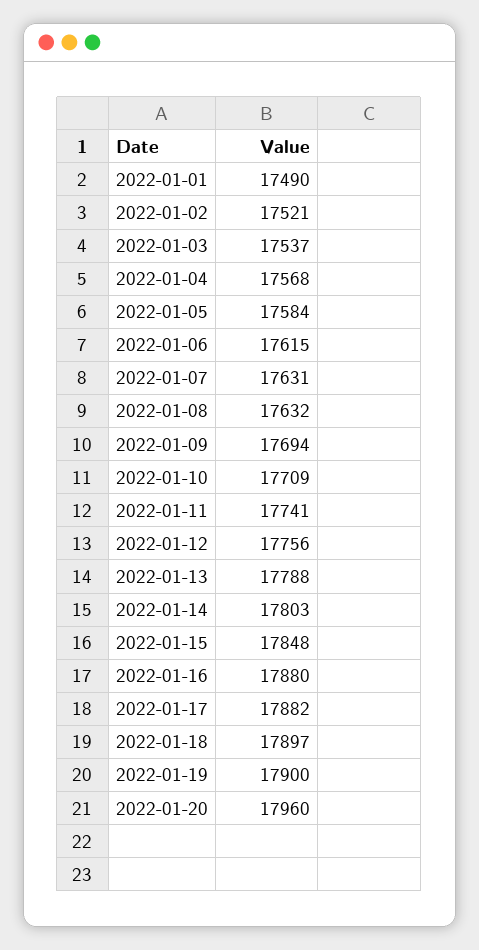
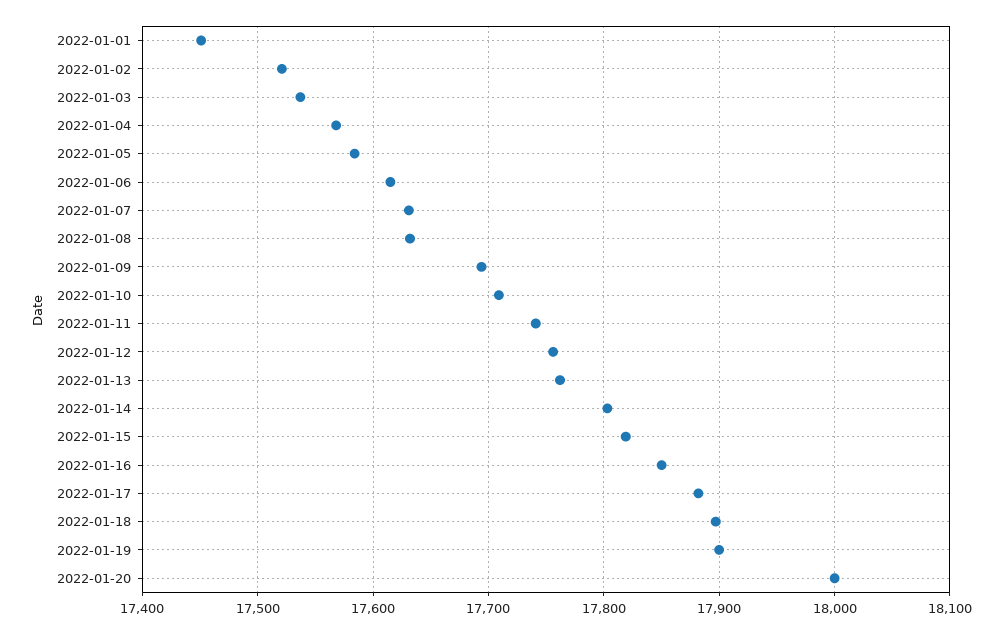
2022-01-01: 17490 -> 17450
2022-01-13: 17788 -> 17760
2022-01-15: 17848 -> 17820
2022-01-16: 17880 -> 17850
2022-01-20: 17960 -> 18000

